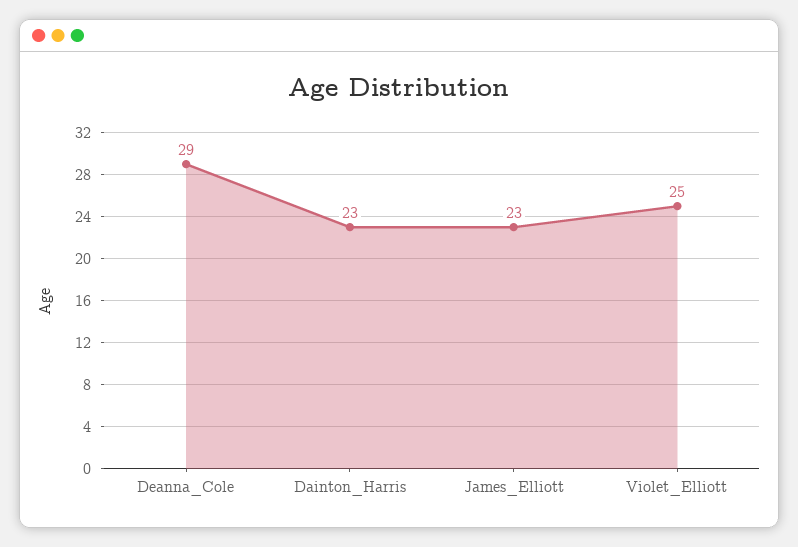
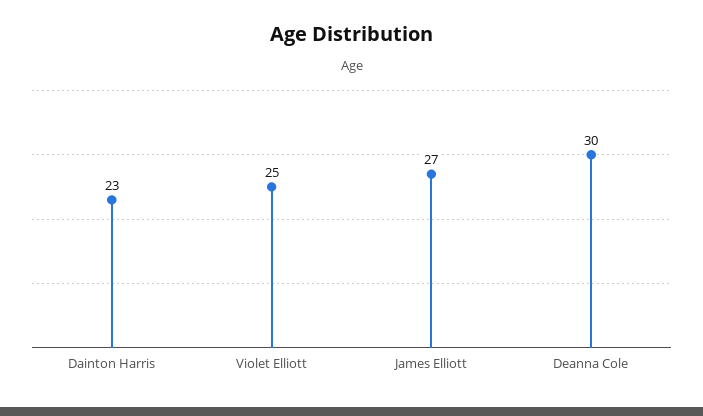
Deanna_Cole: 29 -> 30
James_Elliott: 23 -> 27

